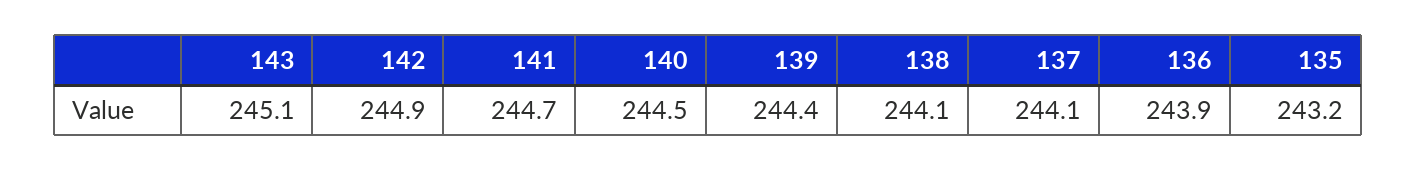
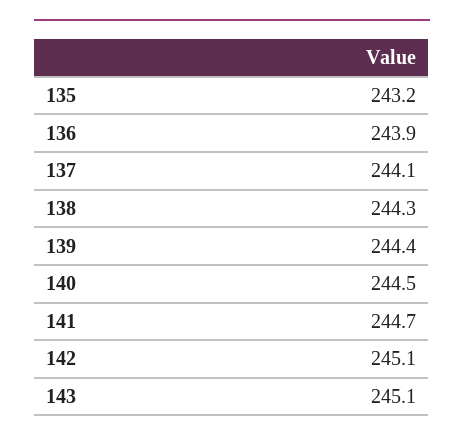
142: 244.9 -> 245.1
138: 244.1 -> 244.3

